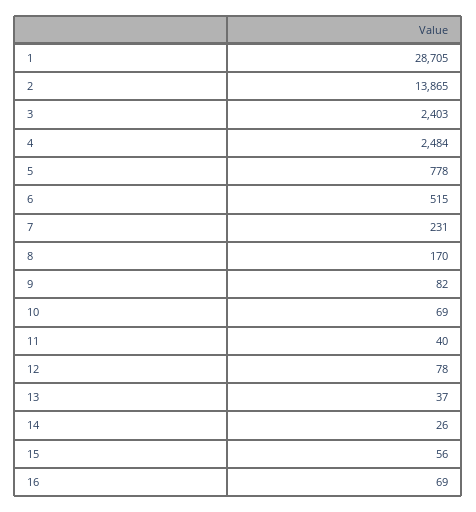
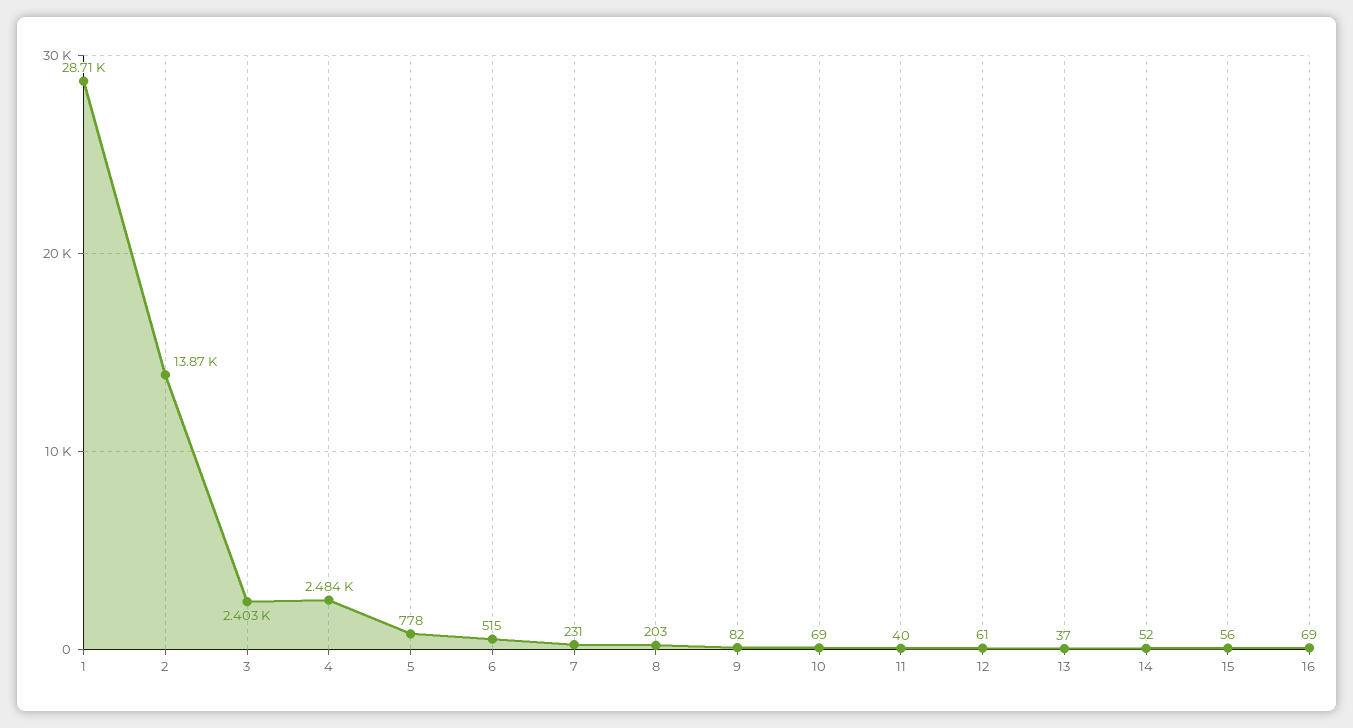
8: 170 -> 203
12: 78 -> 61
14: 26 -> 52

